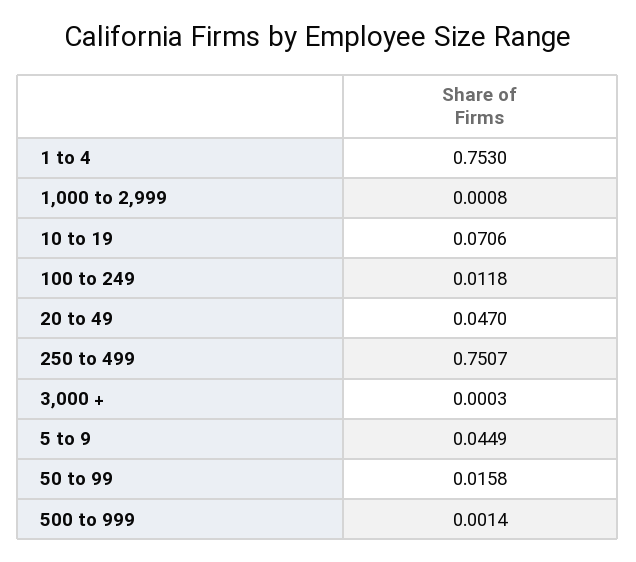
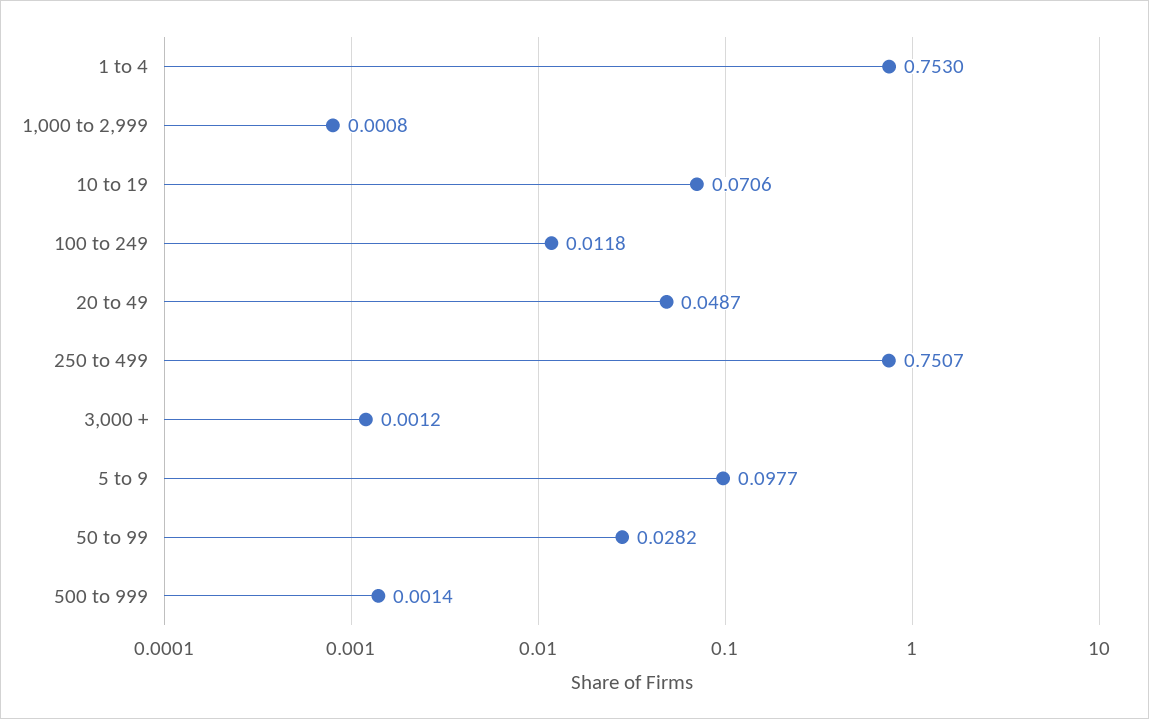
20 to 49: 0.047 -> 0.0487
3,000 +: 0.0003 -> 0.0012
5 to 9: 0.0449 -> 0.0977
50 to 99: 0.0158 -> 0.0282

